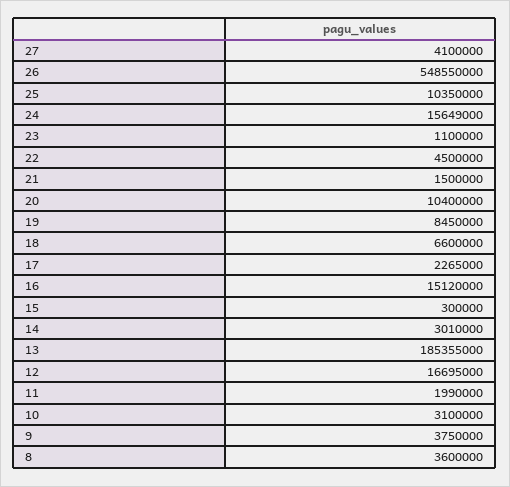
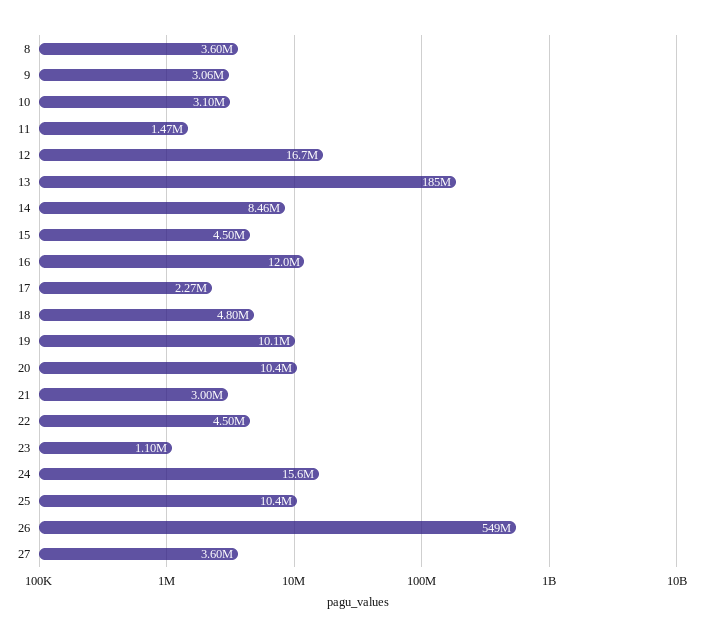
27: 4100000 -> 3600000
21: 1500000 -> 3000000
19: 8450000 -> 10100000
18: 6600000 -> 4800000
16: 15120000 -> 12000000
15: 300000 -> 4500000
14: 3010000 -> 8460000
11: 1990000 -> 1470000
9: 3750000 -> 3060000

